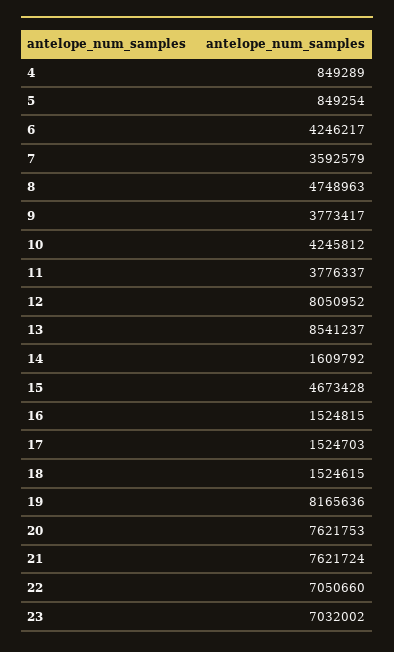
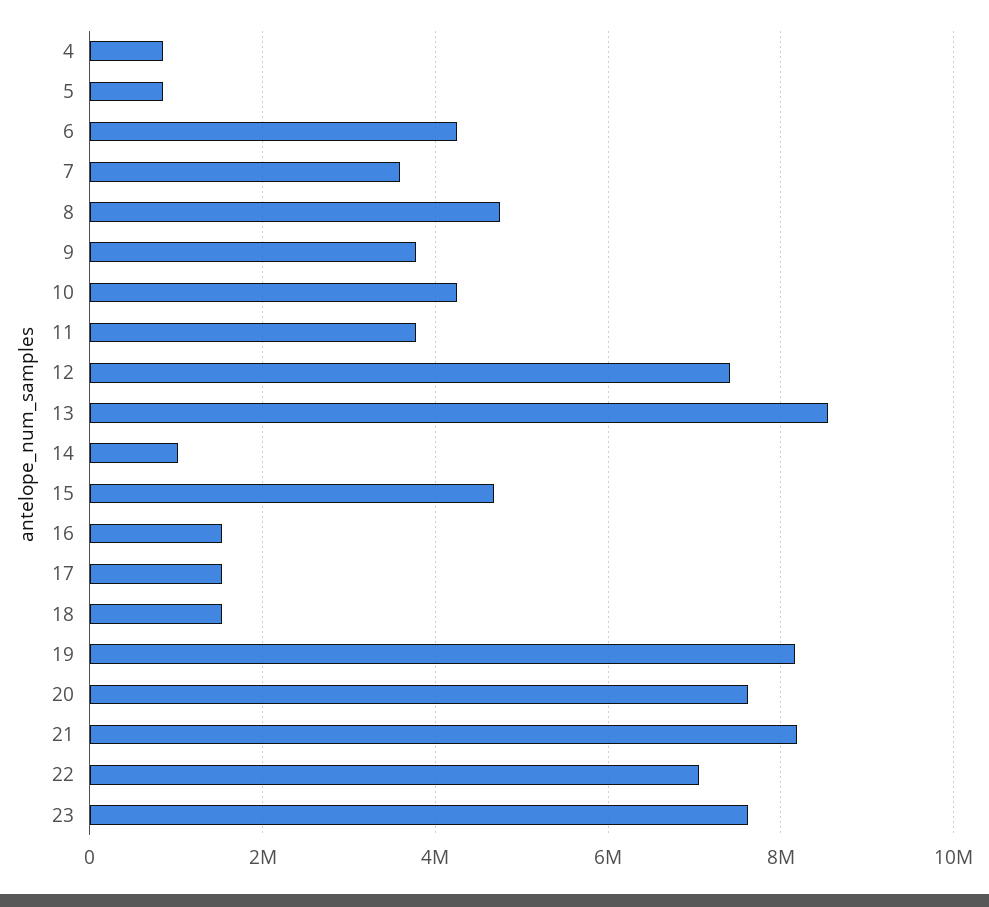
12: 8050952 -> 7400000
14: 1609792 -> 1000000
21: 7621724 -> 8200000
23: 7032002 -> 7600000

